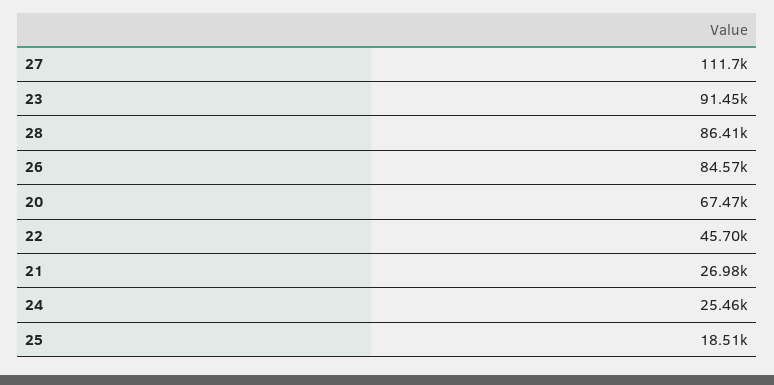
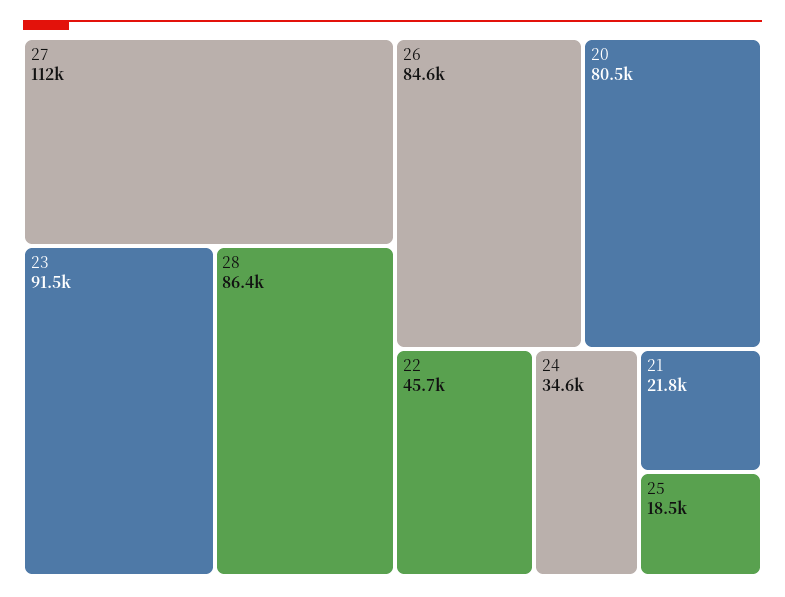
20: 67470 -> 80500
21: 26980 -> 21800
24: 25460 -> 34600

